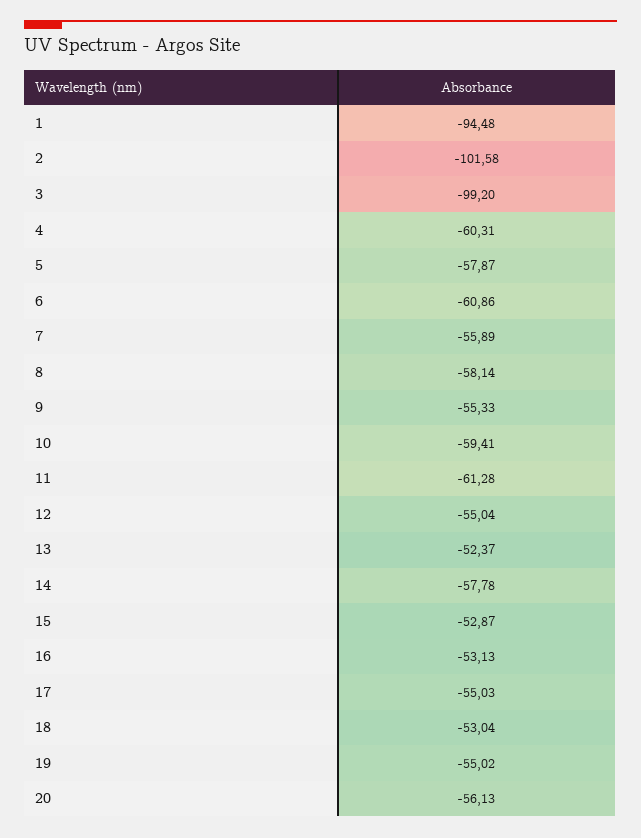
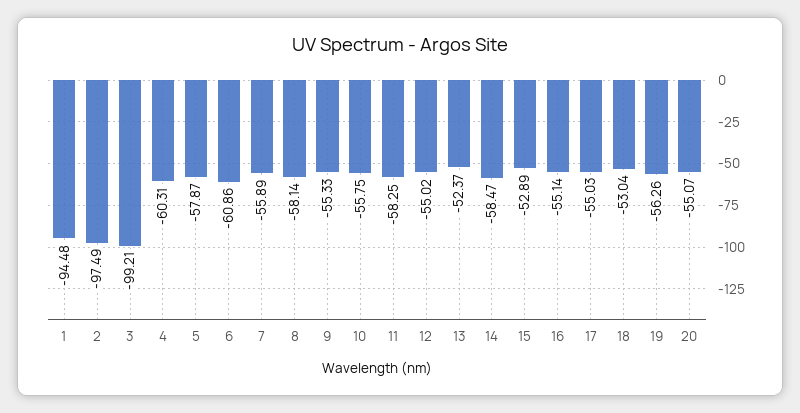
2: -101.58 -> -97.49
3: -99.2 -> -99.21
10: -59.41 -> -55.75
11: -61.28 -> -58.25
12: -55.04 -> -55.02
14: -57.78 -> -58.47
15: -52.87 -> -52.89
16: -53.13 -> -55.14
19: -55.02 -> -56.26
20: -56.13 -> -55.07

